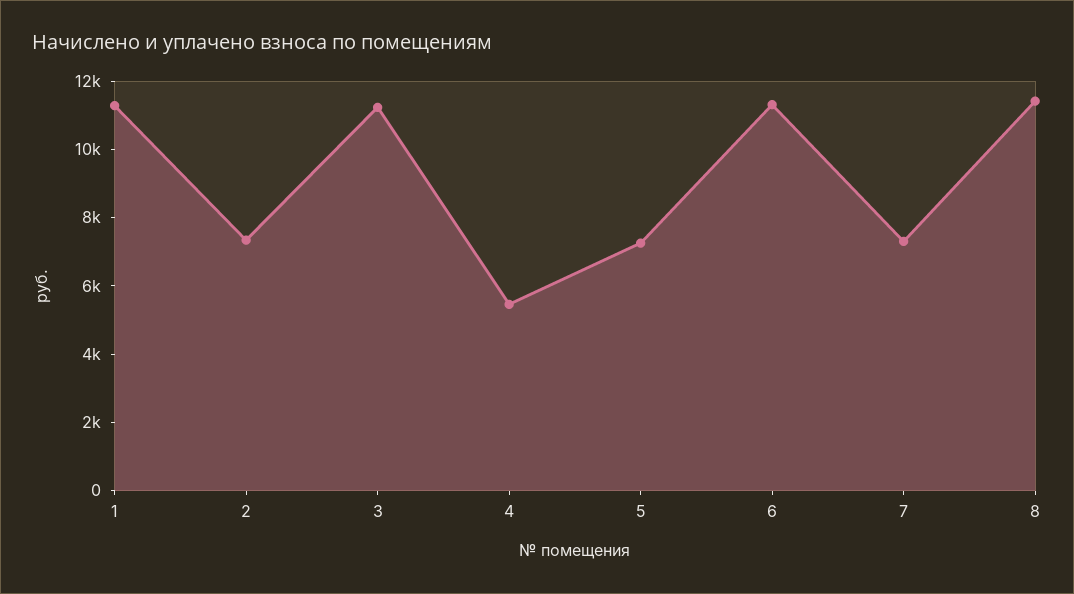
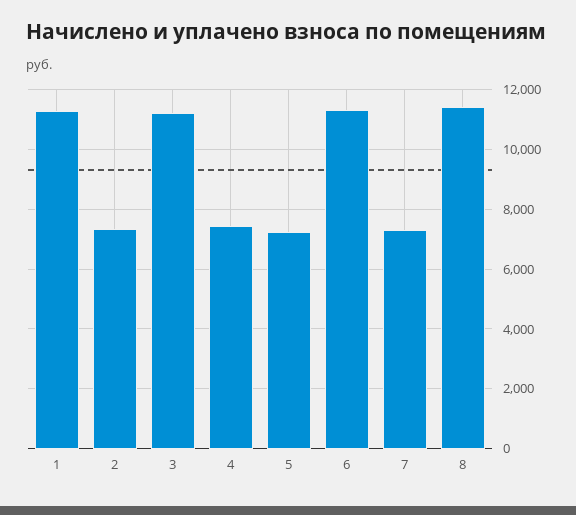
4: 5500 -> 7500

